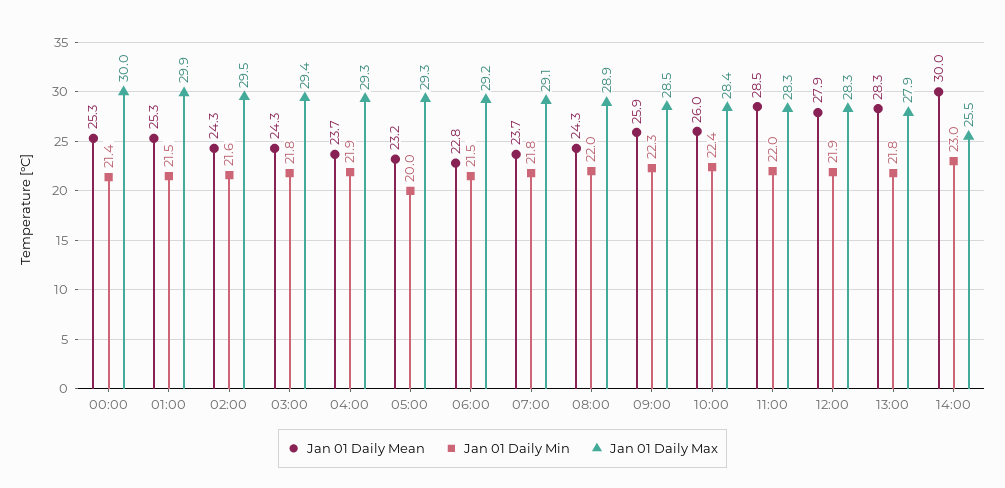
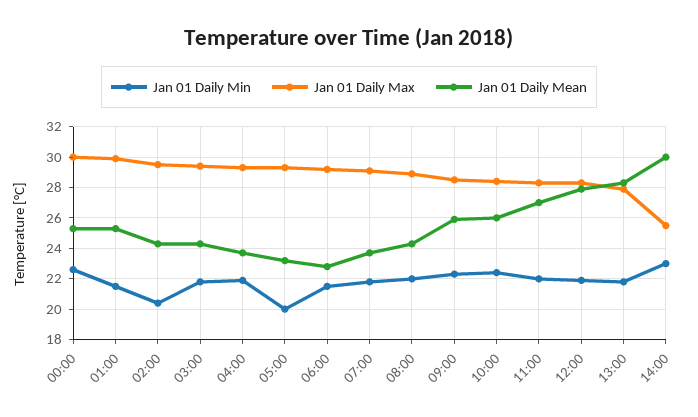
Jan 01 Daily Min, 00:00: 21.4 -> 22.5
Jan 01 Daily Min, 02:00: 21.6 -> 20.5
Jan 01 Daily Mean, 11:00: 28.5 -> 27

